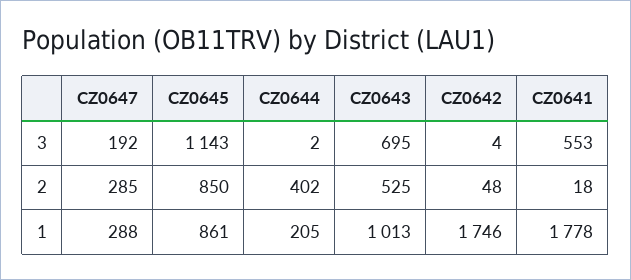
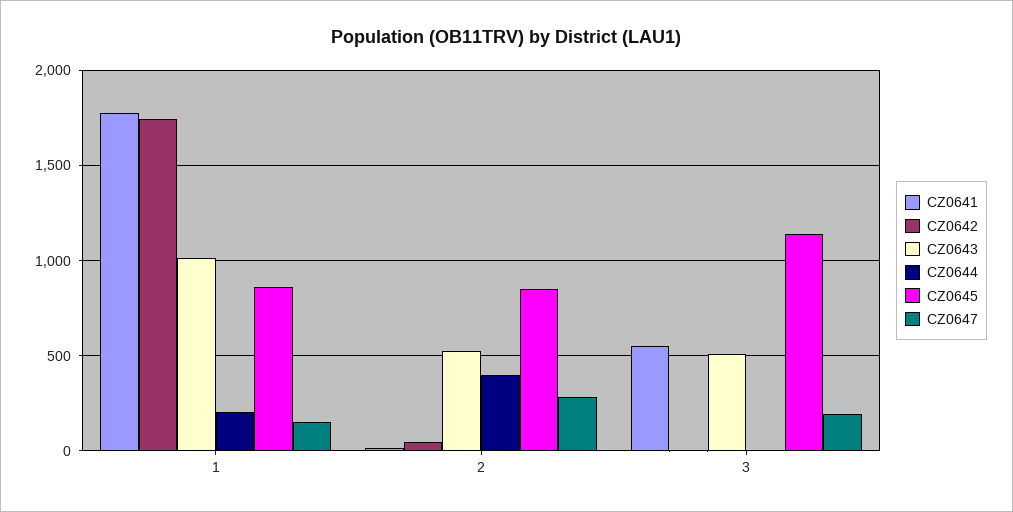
CZ0643, 3: 695 -> 500
CZ0647, 1: 288 -> 150

